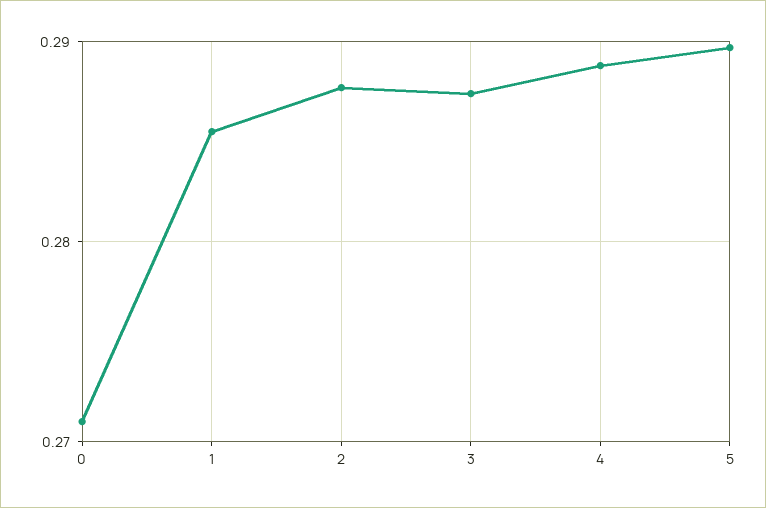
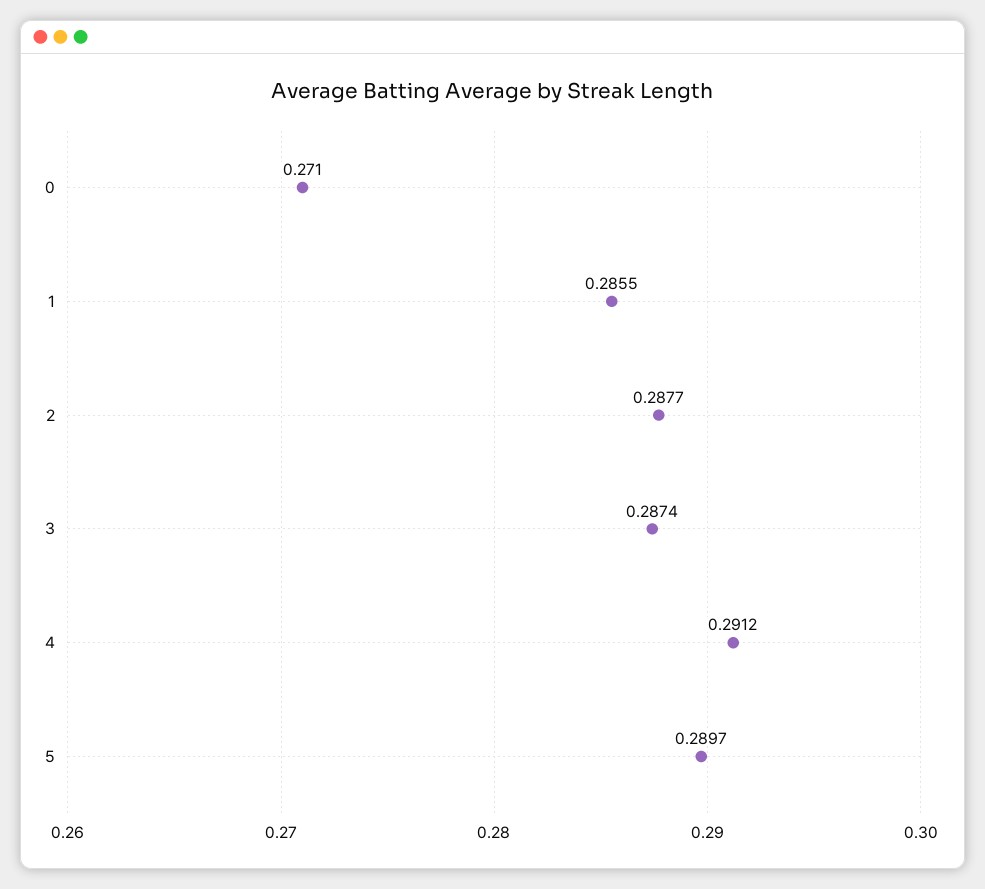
4: 0.289 -> 0.2912

